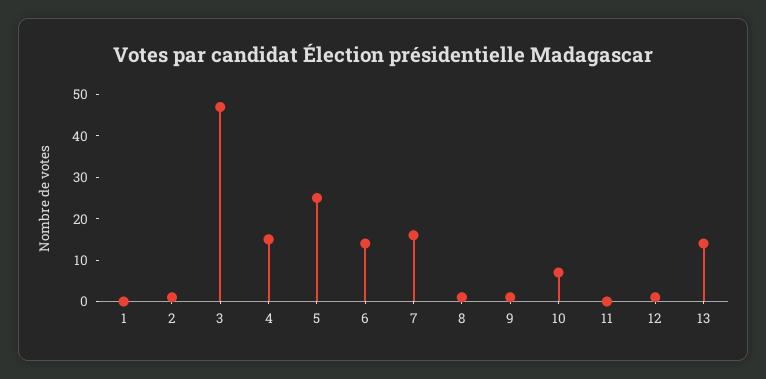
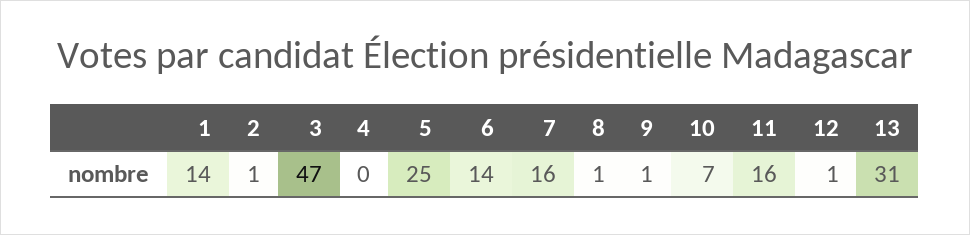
1: 0 -> 14
4: 15 -> 0
11: 0 -> 16
13: 15 -> 31

